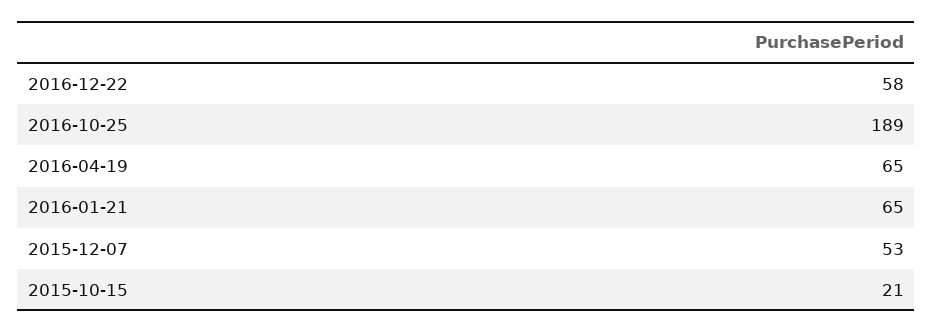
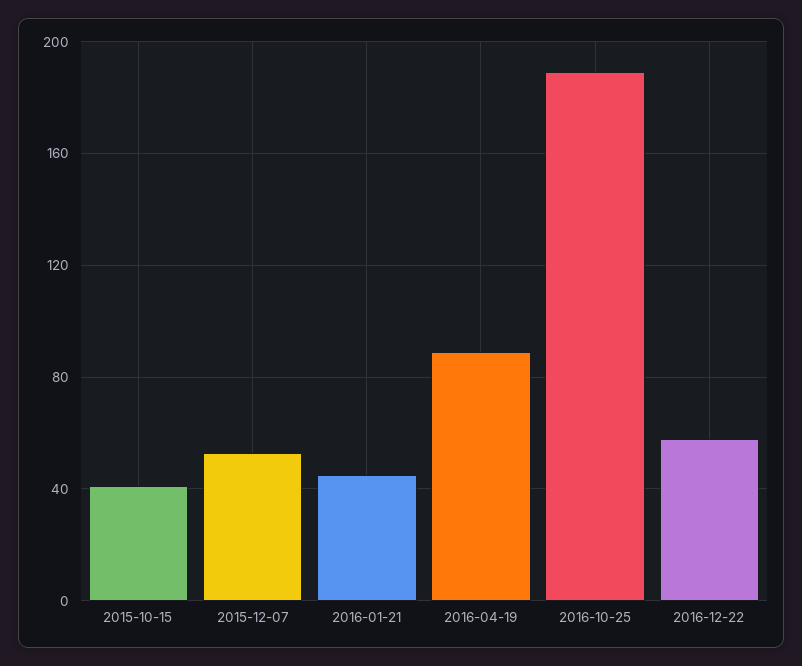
2016-04-19: 65 -> 90
2016-01-21: 65 -> 45
2015-10-15: 21 -> 40

